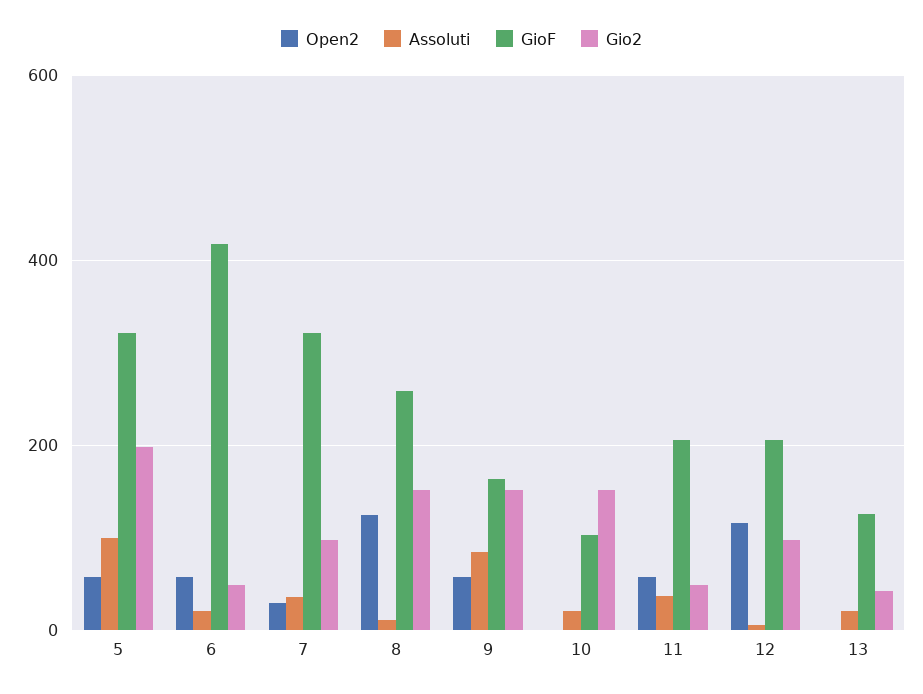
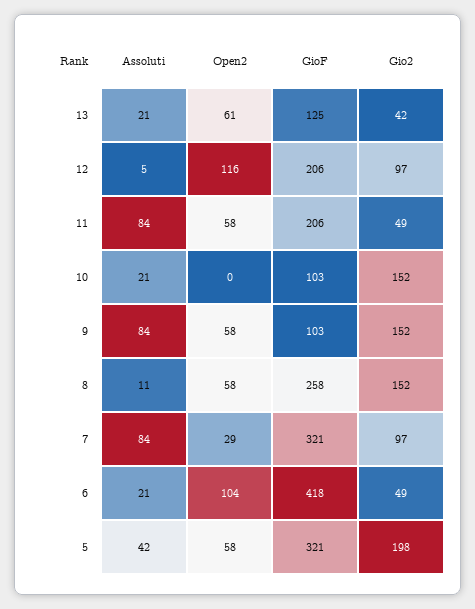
Assoluti, 5: 100 -> 42
Open2, 6: 60 -> 104
Assoluti, 7: 40 -> 84
Open2, 8: 120 -> 58
GioF, 9: 160 -> 103
Assoluti, 11: 40 -> 84
Open2, 13: 0 -> 61

